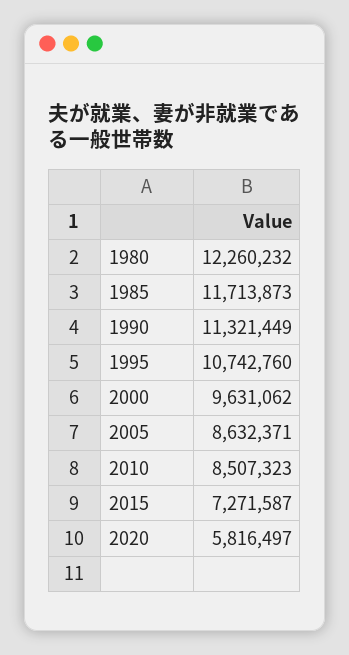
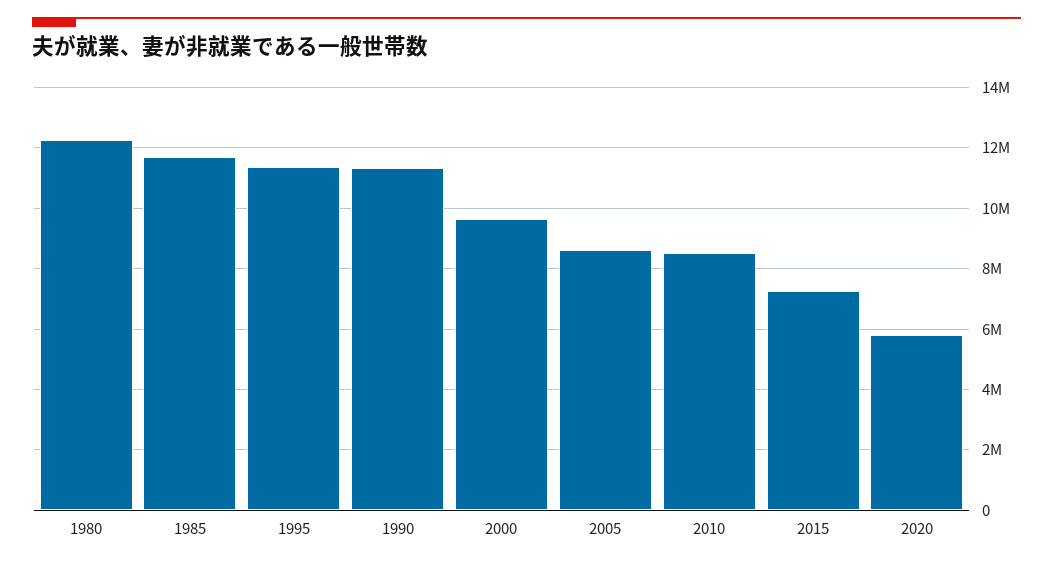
1995: 10742760 -> 11400000

